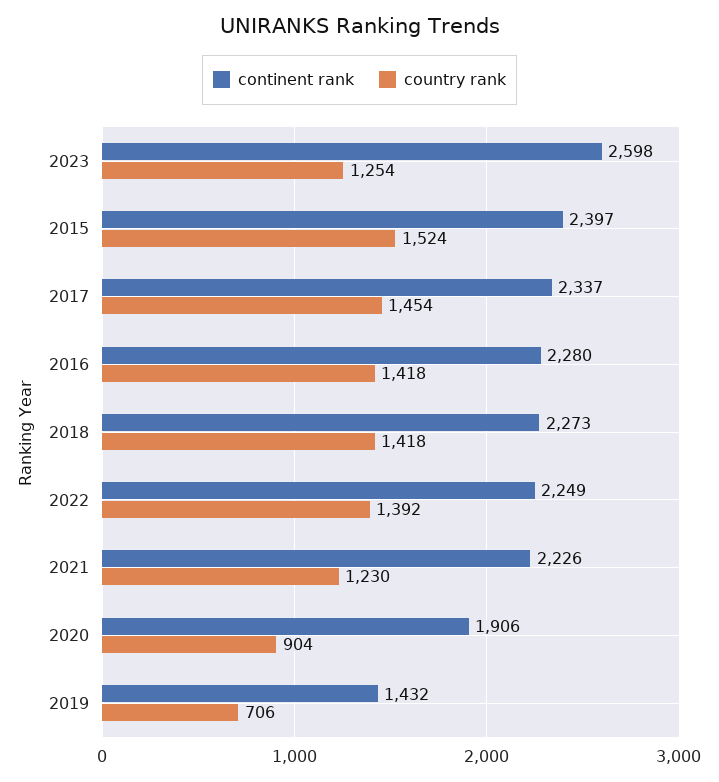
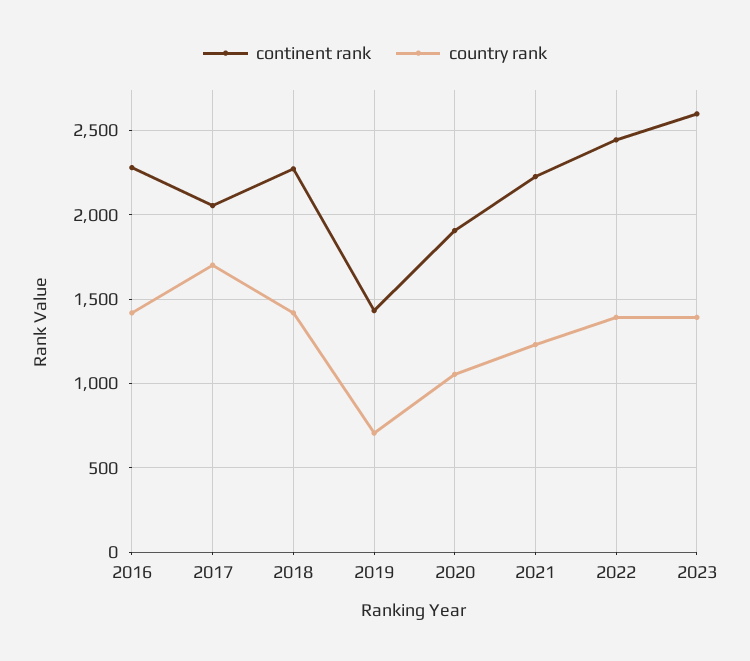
country rank, 2023: 1254 -> 1400
continent rank, 2015: 2397 -> none
country rank, 2015: 1524 -> none
continent rank, 2017: 2337 -> 2050
country rank, 2017: 1454 -> 1700
continent rank, 2022: 2249 -> 2450
country rank, 2020: 904 -> 1050

